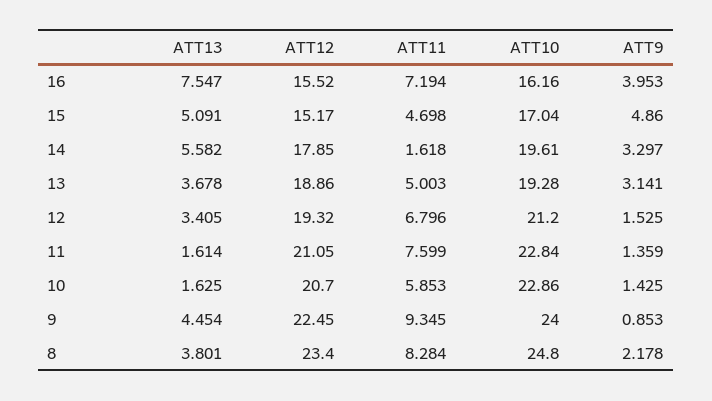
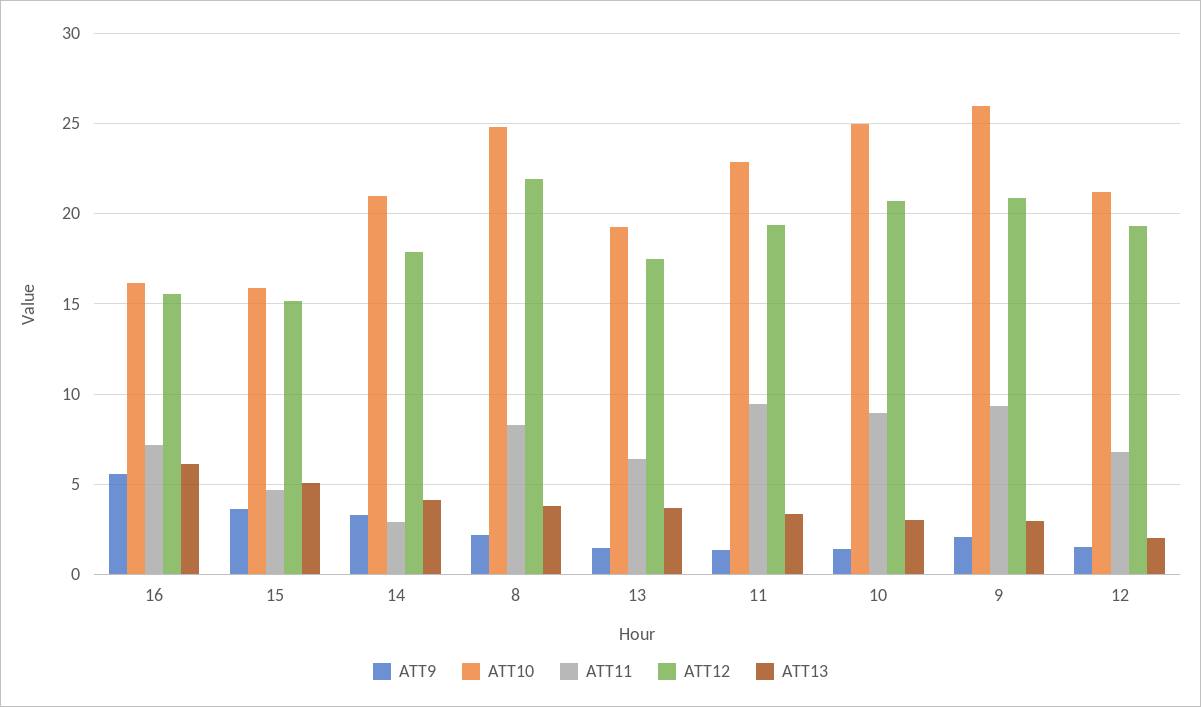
ATT13, 16: 7.547 -> 6
ATT9, 16: 3.953 -> 5.5
ATT10, 15: 17.04 -> 16
ATT9, 15: 4.86 -> 3.5
ATT13, 14: 5.582 -> 4
ATT11, 14: 1.618 -> 3
ATT10, 14: 19.61 -> 21
ATT12, 13: 18.86 -> 17.5
ATT11, 13: 5.003 -> 6.5
ATT9, 13: 3.141 -> 1.5
ATT13, 12: 3.405 -> 2
ATT13, 11: 1.614 -> 3.5
ATT12, 11: 21.05 -> 19.5
ATT11, 11: 7.599 -> 9.5
ATT13, 10: 1.625 -> 3
ATT11, 10: 5.853 -> 9
ATT10, 10: 22.86 -> 25
ATT13, 9: 4.454 -> 3
ATT12, 9: 22.45 -> 21
ATT10, 9: 24 -> 26
ATT9, 9: 0.853 -> 2
ATT12, 8: 23.4 -> 22

